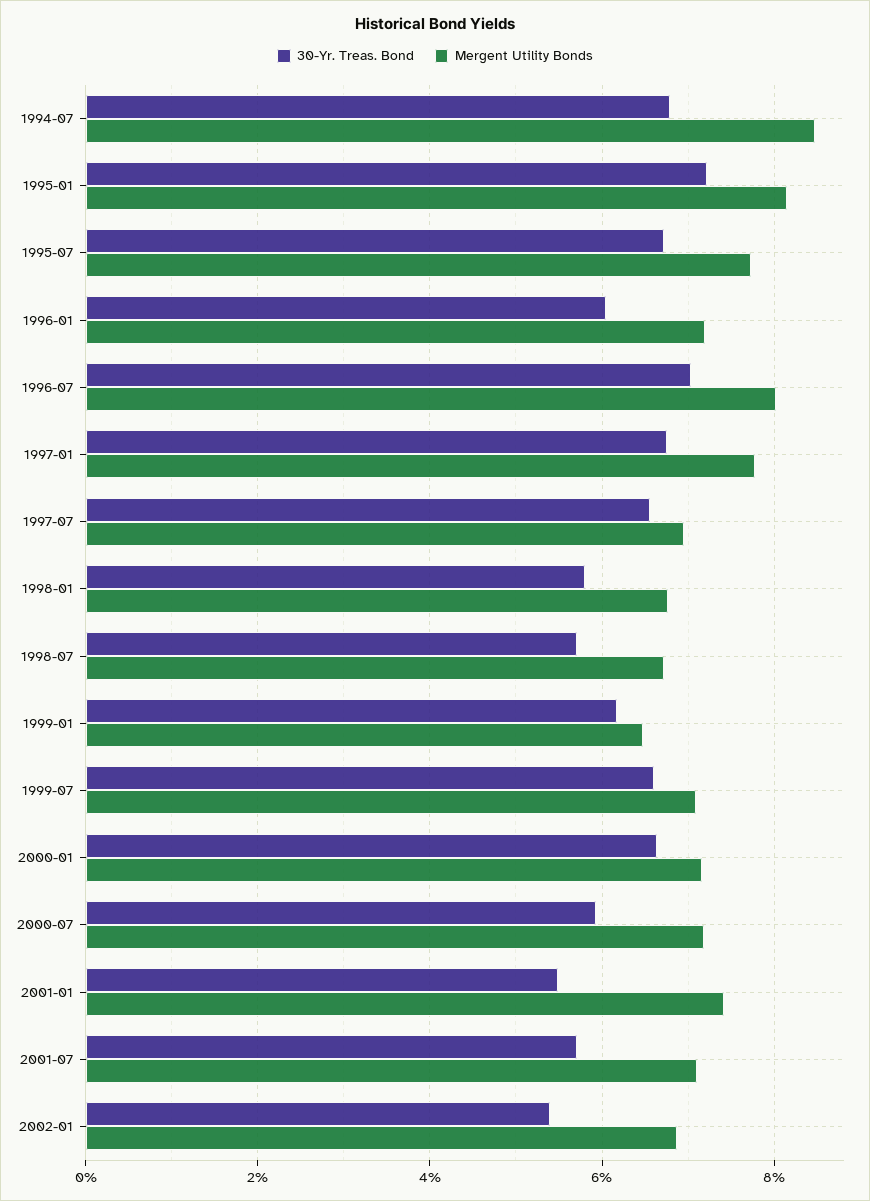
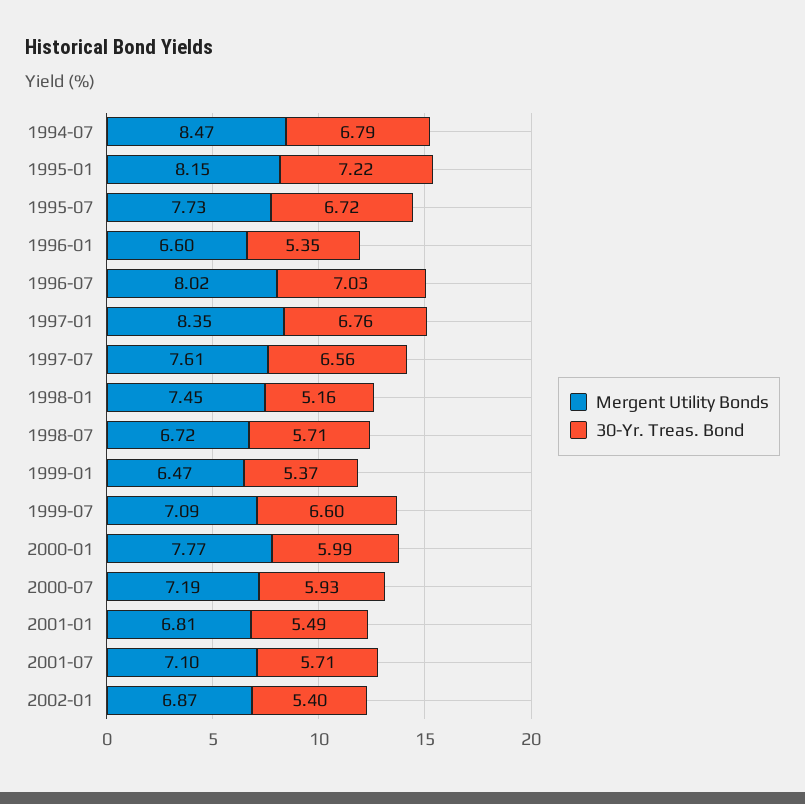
30-Yr. Treas. Bond, 1996-01: 6 -> 5.35
Mergent Utility Bonds, 1996-01: 7.2 -> 6.6
Mergent Utility Bonds, 1997-01: 7.8 -> 8.35
Mergent Utility Bonds, 1997-07: 7 -> 7.61
30-Yr. Treas. Bond, 1998-01: 5.8 -> 5.16
Mergent Utility Bonds, 1998-01: 6.8 -> 7.45
30-Yr. Treas. Bond, 1999-01: 6.2 -> 5.37
30-Yr. Treas. Bond, 2000-01: 6.6 -> 5.99
Mergent Utility Bonds, 2000-01: 7.2 -> 7.77
Mergent Utility Bonds, 2001-01: 7.4 -> 6.81

